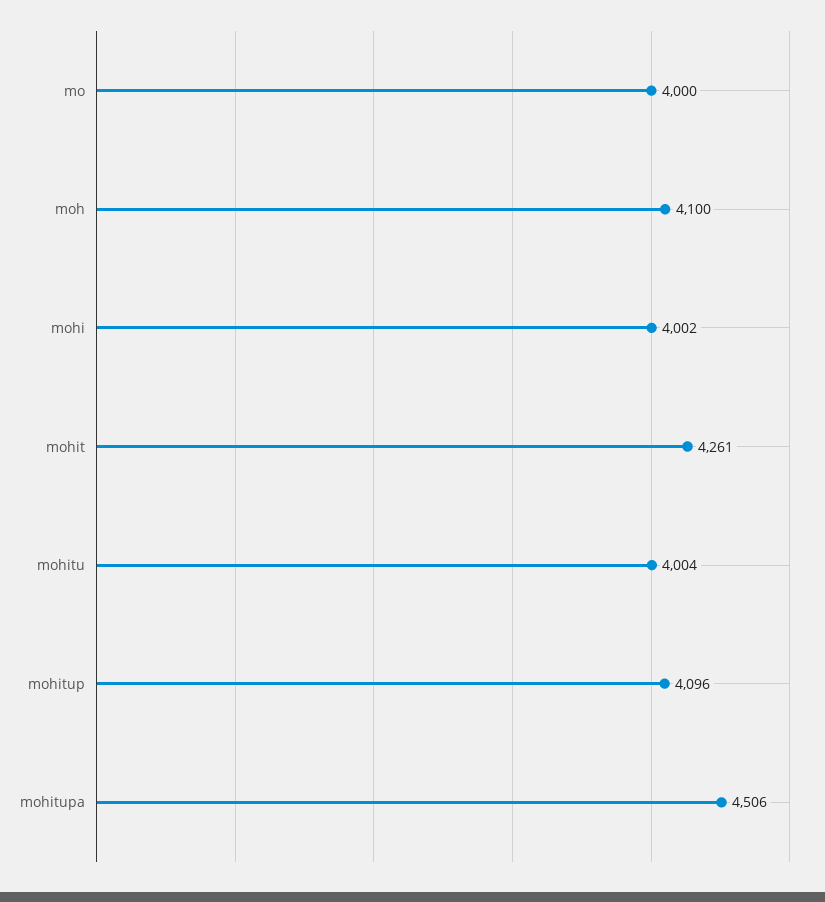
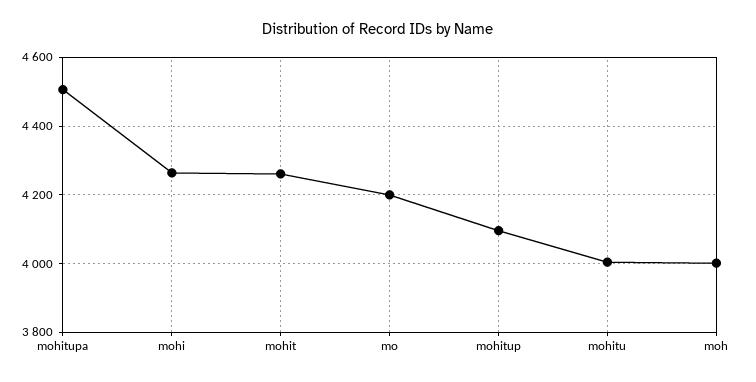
mo: 4000 -> 4200
moh: 4100 -> 4000
mohi: 4002 -> 4260

